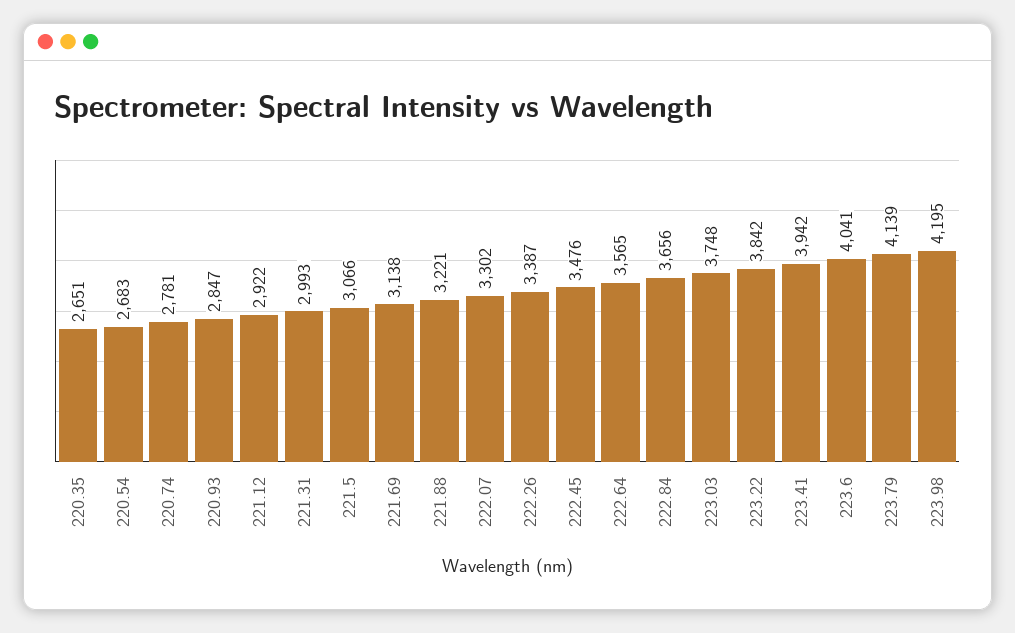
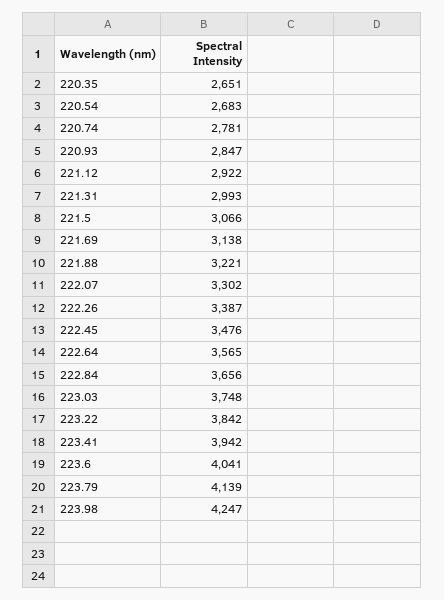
223.98: 4195 -> 4247

